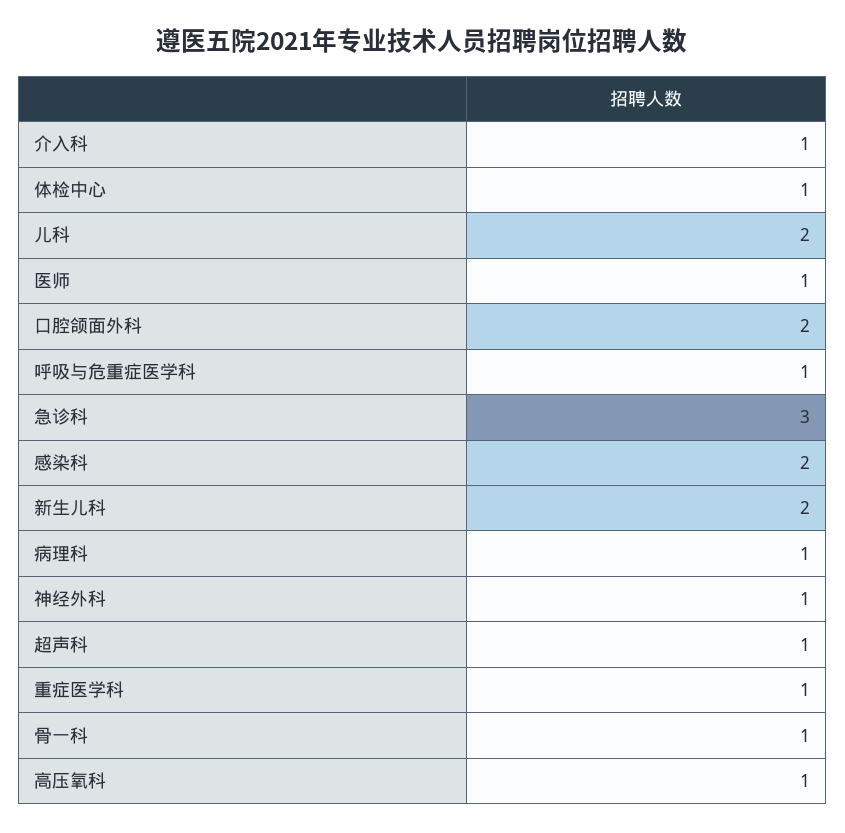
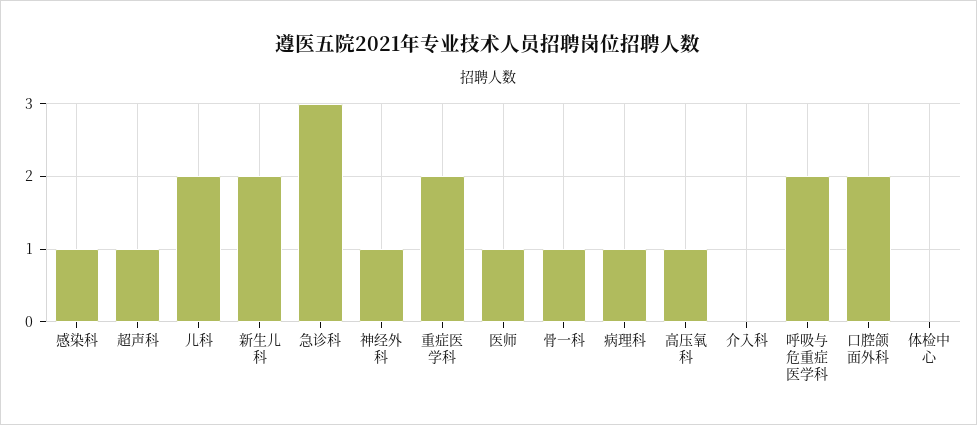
介入科: 1 -> 0
体检中心: 1 -> 0
呼吸与危重症医学科: 1 -> 2
感染科: 2 -> 1
重症医学科: 1 -> 2

